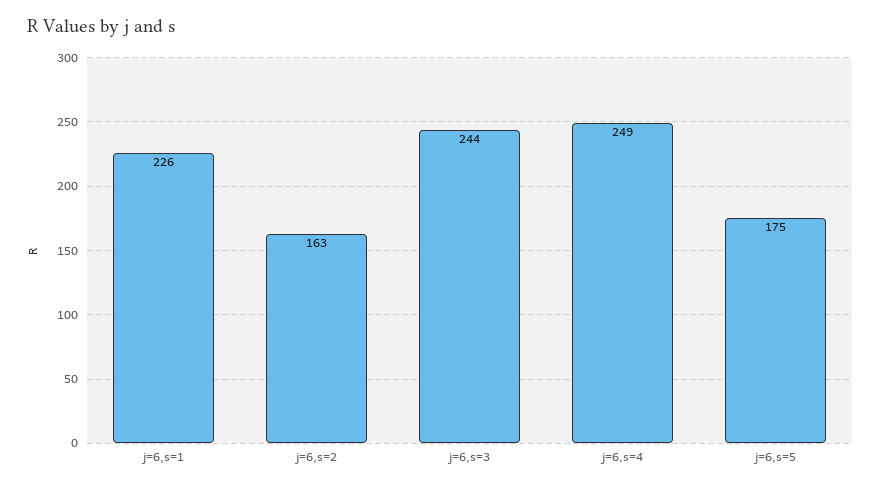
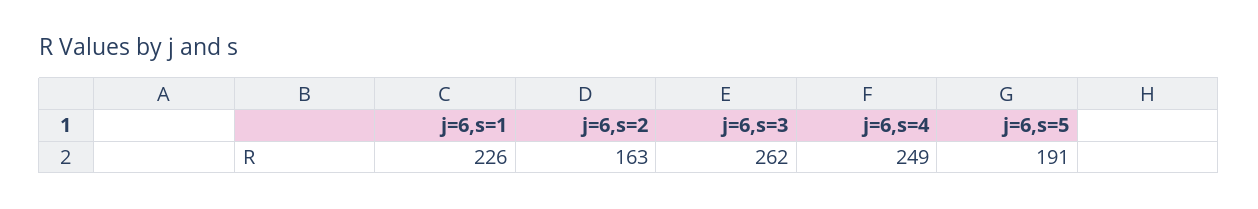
j=6,s=3: 244 -> 262
j=6,s=5: 175 -> 191

